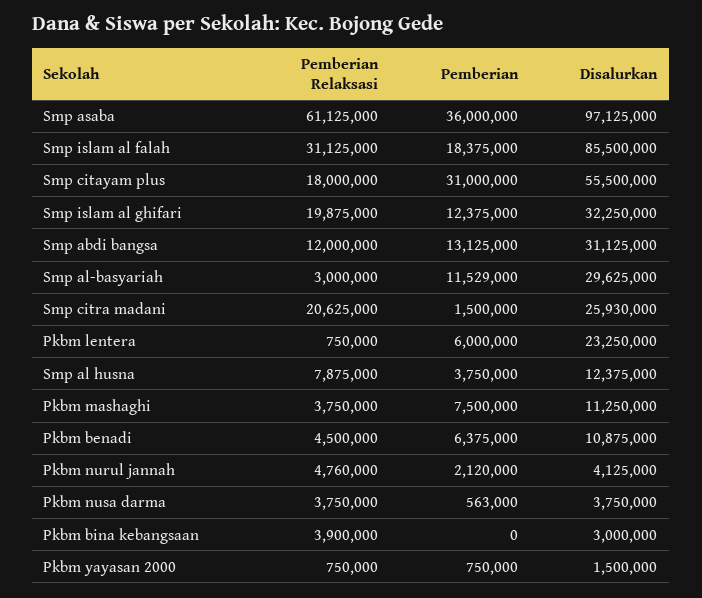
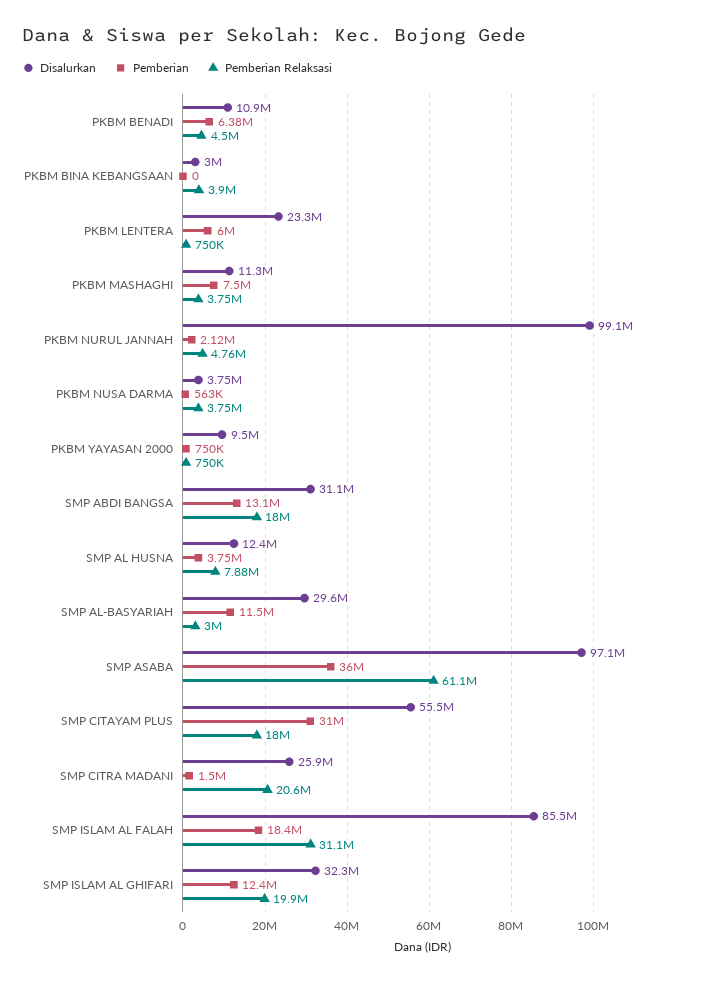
Pemberian Relaksasi, Smp abdi bangsa: 12000000 -> 18000000
Disalurkan, Pkbm nurul jannah: 4125000 -> 99100000
Disalurkan, Pkbm yayasan 2000: 1500000 -> 9500000

